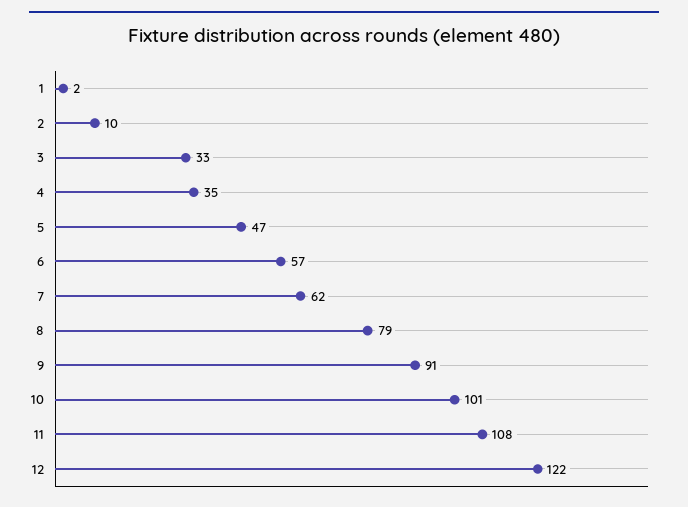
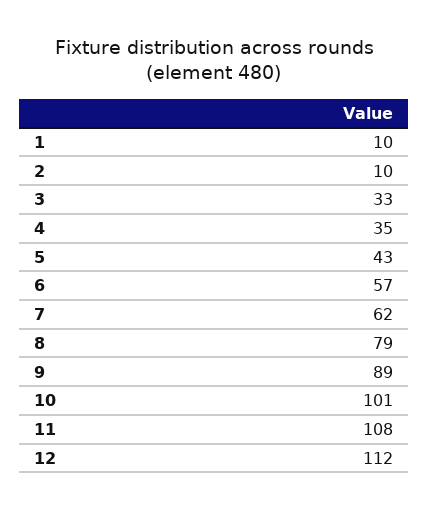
1: 2 -> 10
5: 47 -> 43
9: 91 -> 89
12: 122 -> 112

